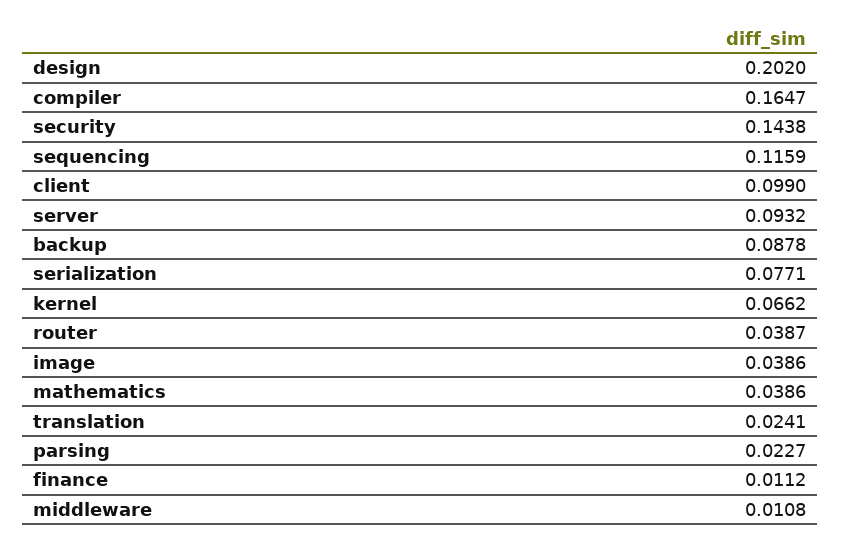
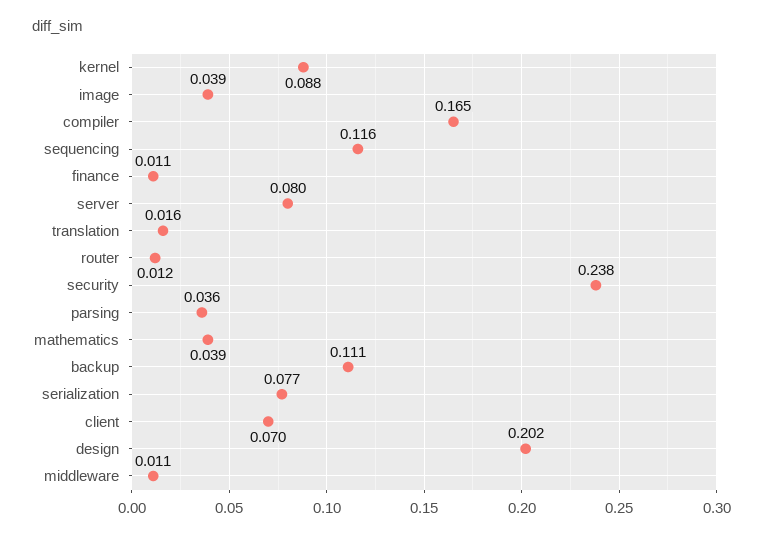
security: 0.1438 -> 0.238
client: 0.099 -> 0.07
server: 0.0932 -> 0.08
backup: 0.0878 -> 0.111
kernel: 0.0662 -> 0.088
router: 0.0387 -> 0.012
translation: 0.0241 -> 0.016
parsing: 0.0227 -> 0.036

